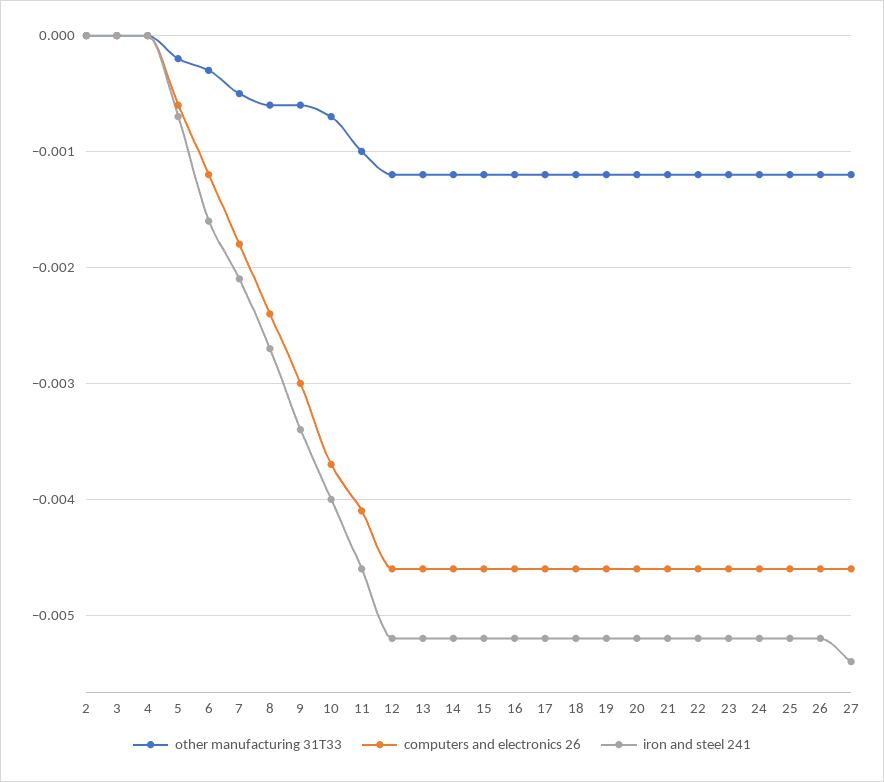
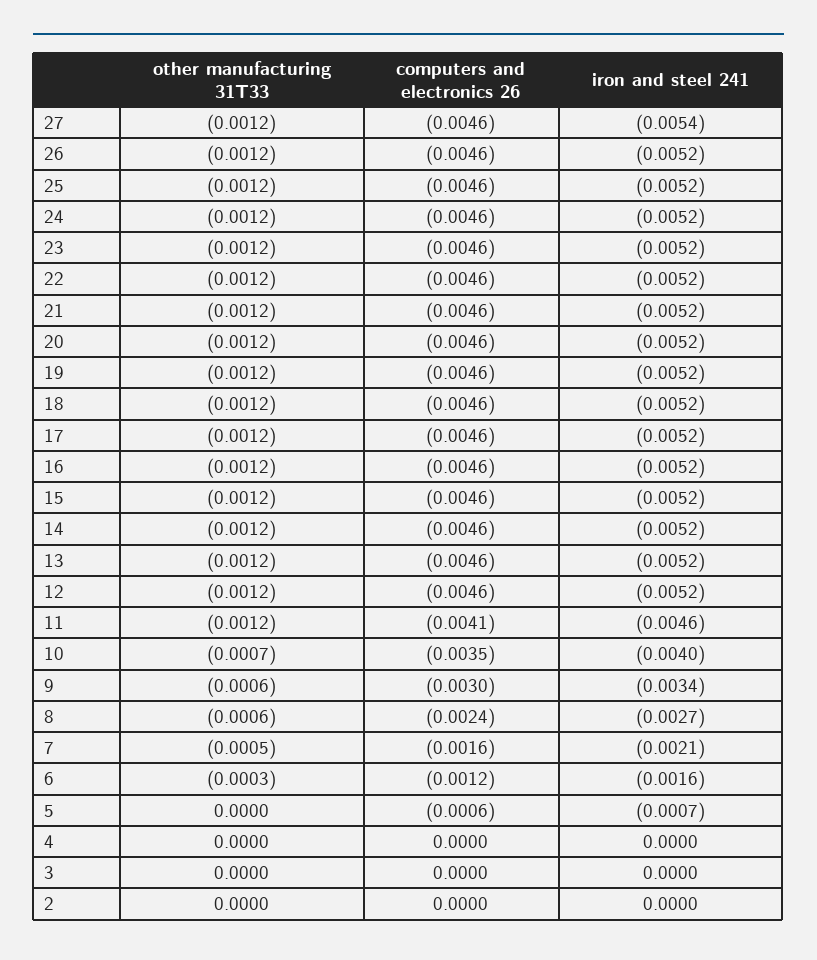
other manufacturing 31T33, 5: -0.0002 -> 0
computers and electronics 26, 7: -0.0018 -> -0.0016
computers and electronics 26, 10: -0.0037 -> -0.0035
other manufacturing 31T33, 11: -0.001 -> -0.0012

